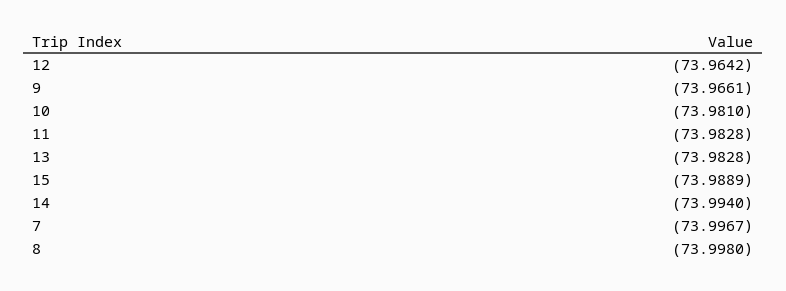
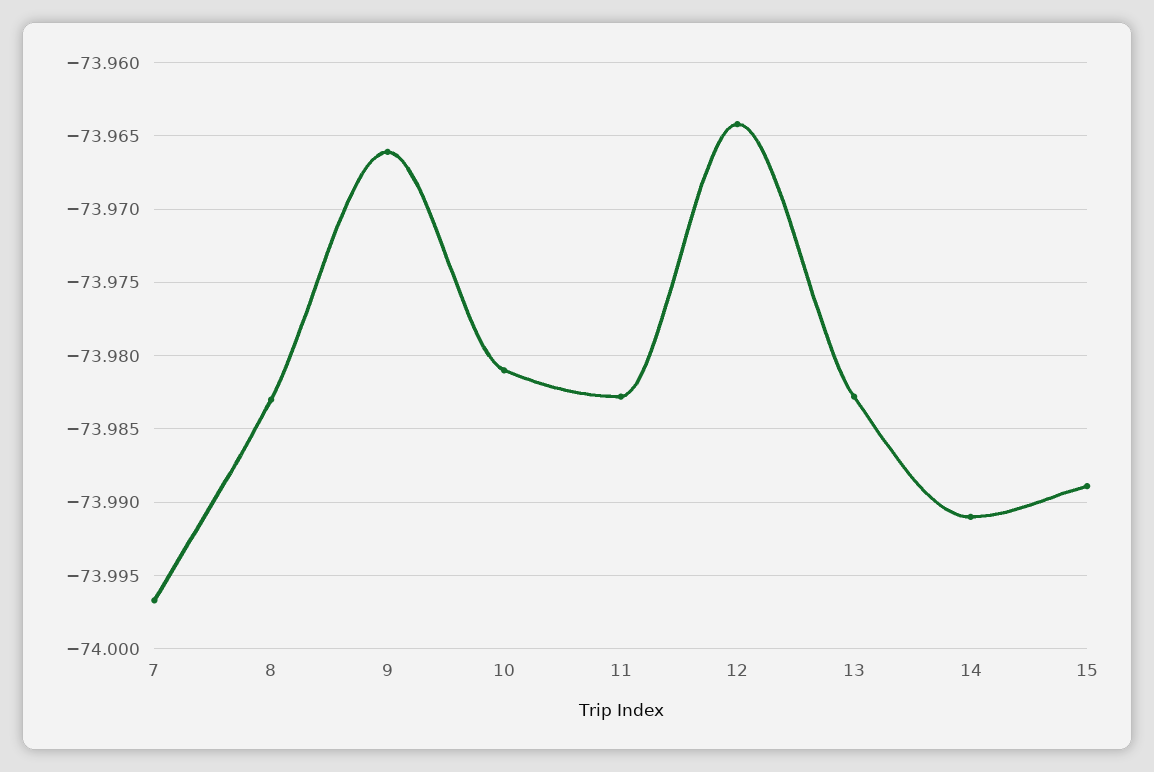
14: -73.994 -> -73.991
8: -73.998 -> -73.983

